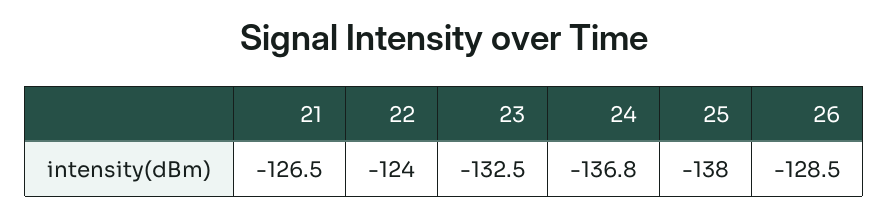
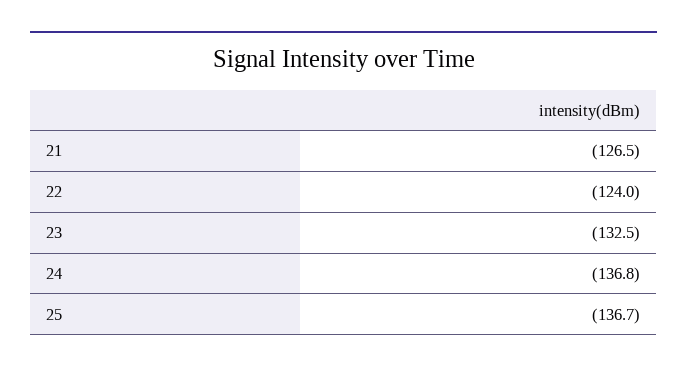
25: -138 -> -136.7
26: -128.5 -> none

